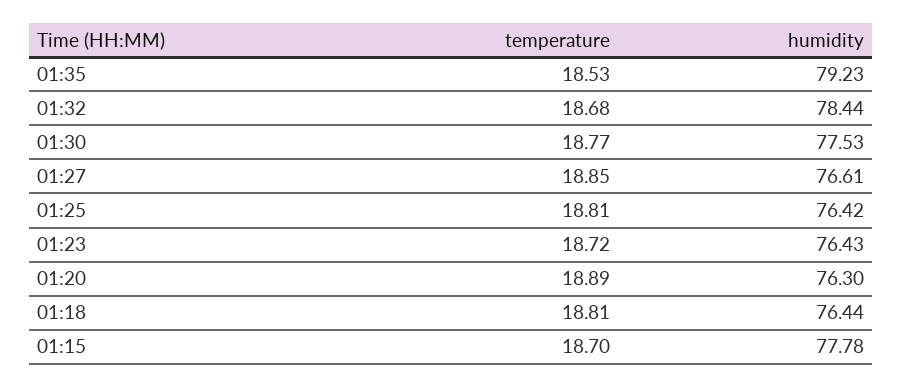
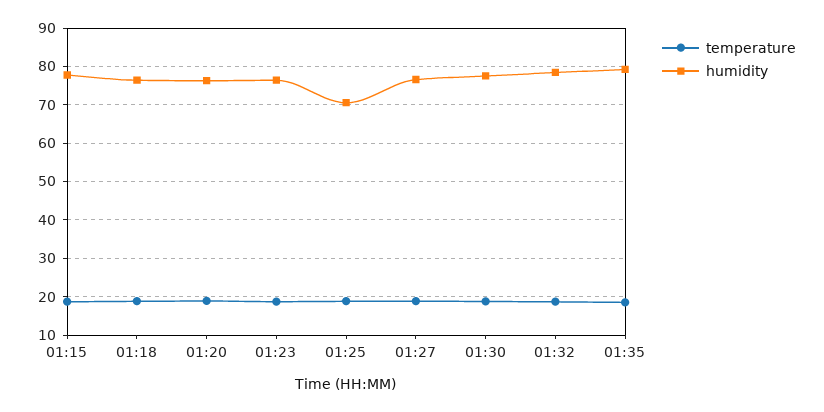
humidity, 01:25: 76.42 -> 70

